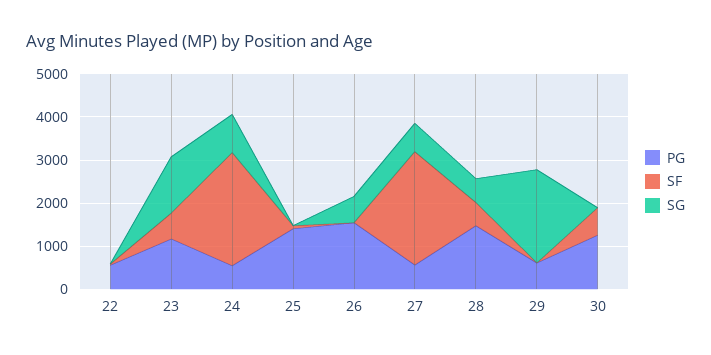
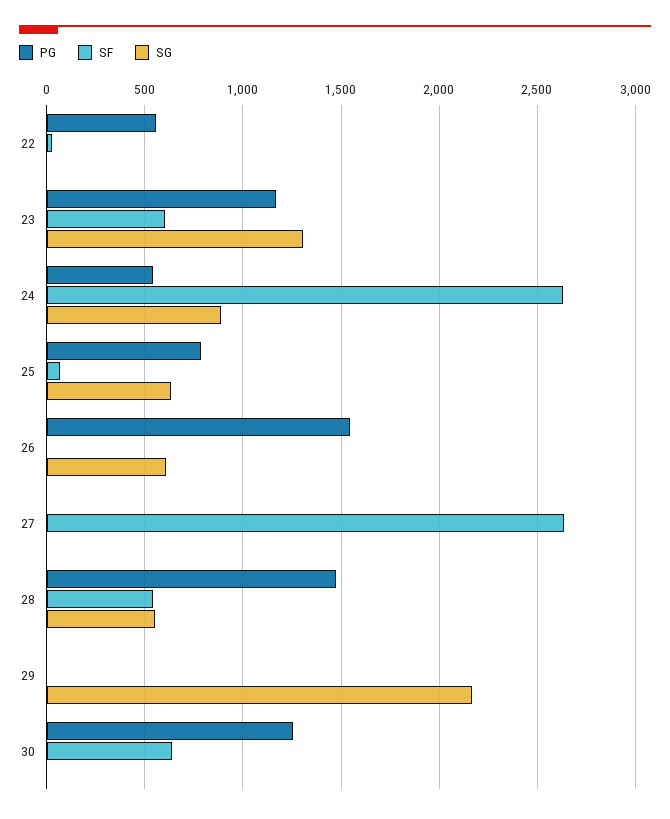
PG, 25: 1400 -> 800
SG, 25: 0 -> 650
PG, 27: 600 -> 0
SG, 27: 600 -> 0
PG, 29: 600 -> 0

